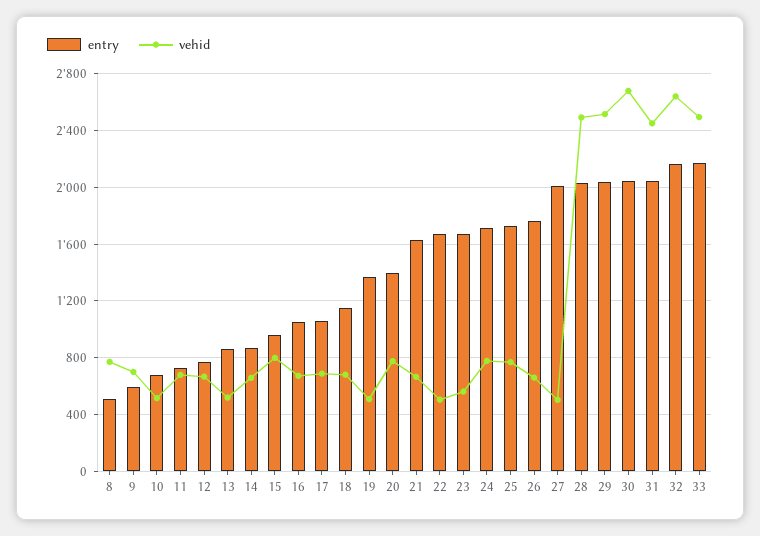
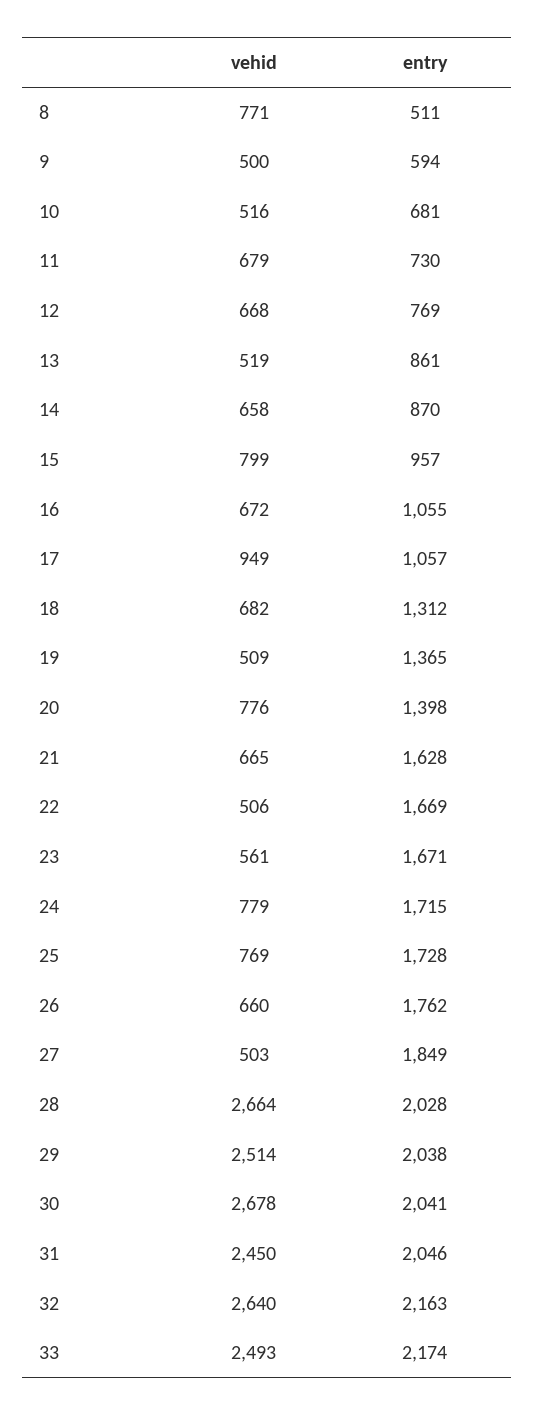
vehid, 9: 700 -> 500
vehid, 17: 700 -> 949
entry, 18: 1150 -> 1312
entry, 27: 2000 -> 1849
vehid, 28: 2500 -> 2664

